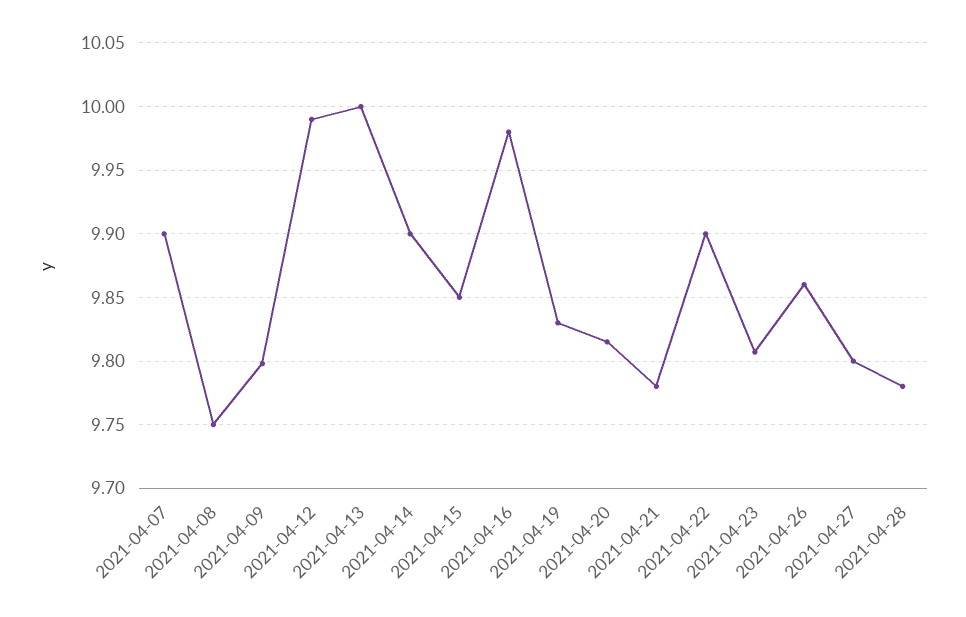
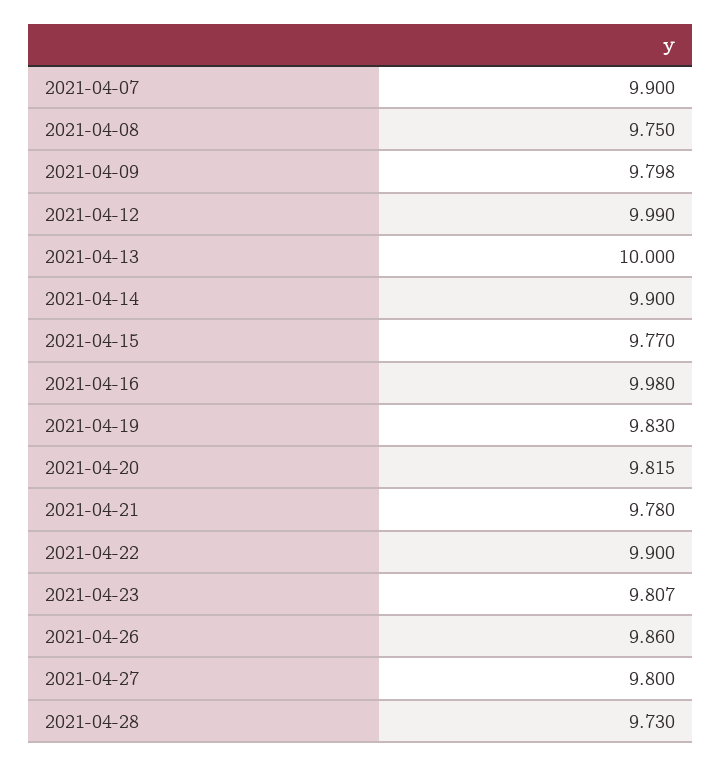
2021-04-15: 9.85 -> 9.77
2021-04-28: 9.78 -> 9.73

